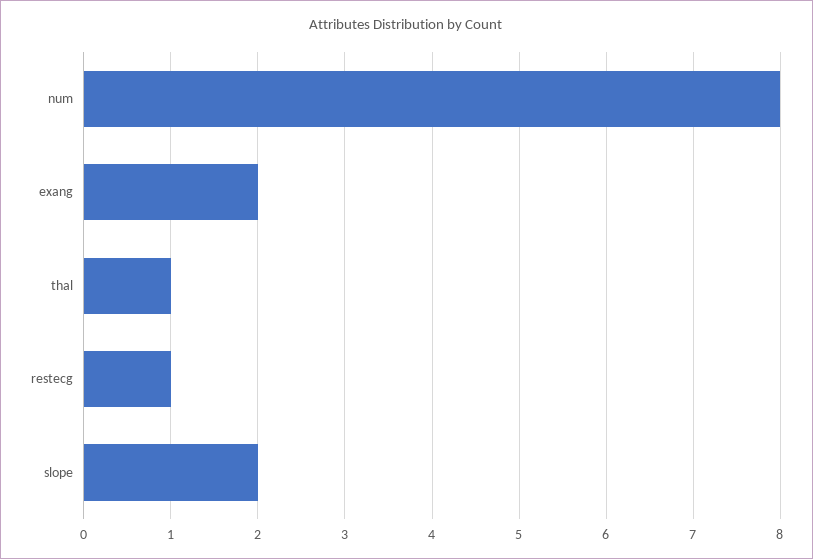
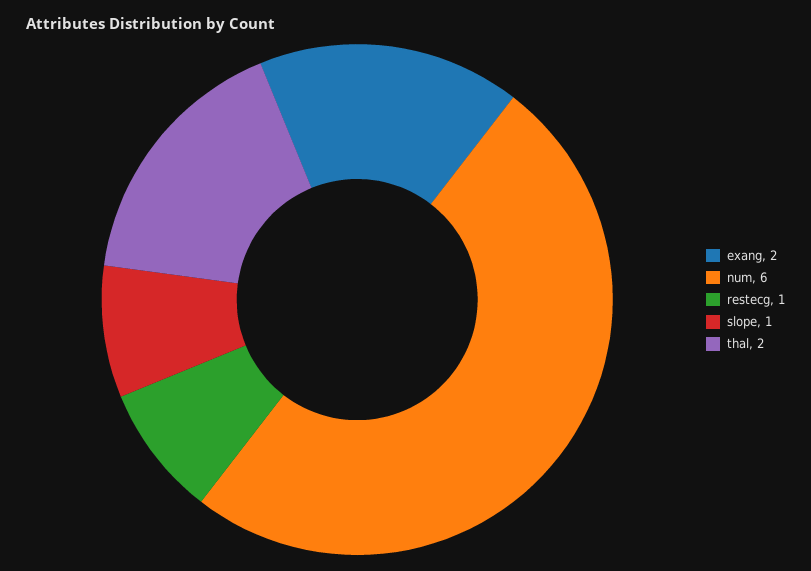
num: 8 -> 6
thal: 1 -> 2
slope: 2 -> 1

